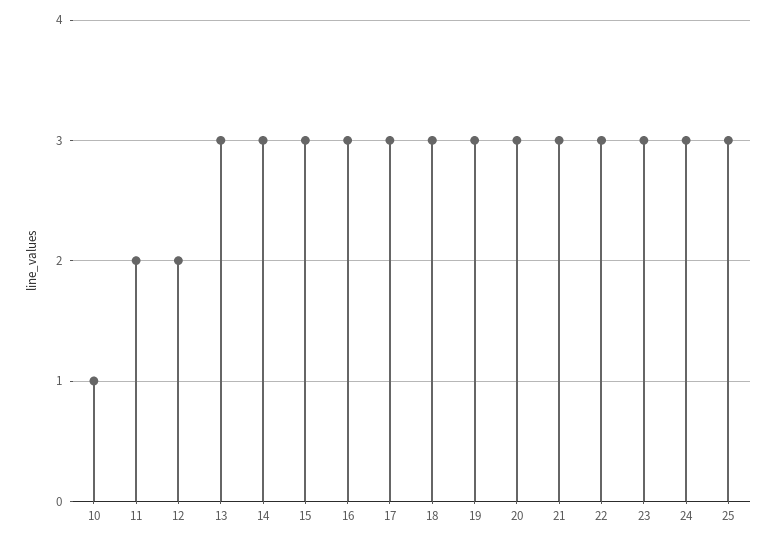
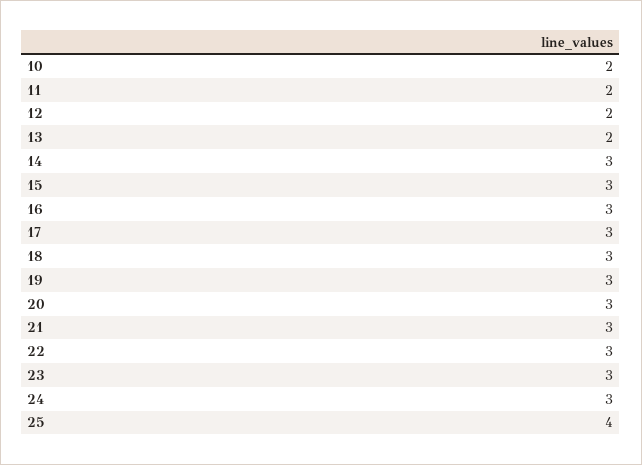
10: 1 -> 2
13: 3 -> 2
25: 3 -> 4

